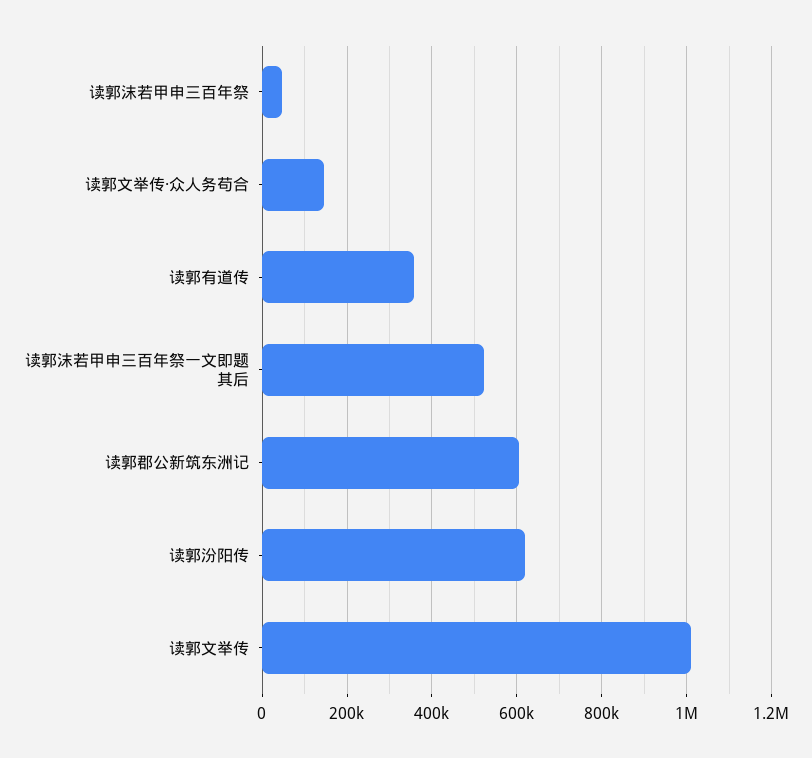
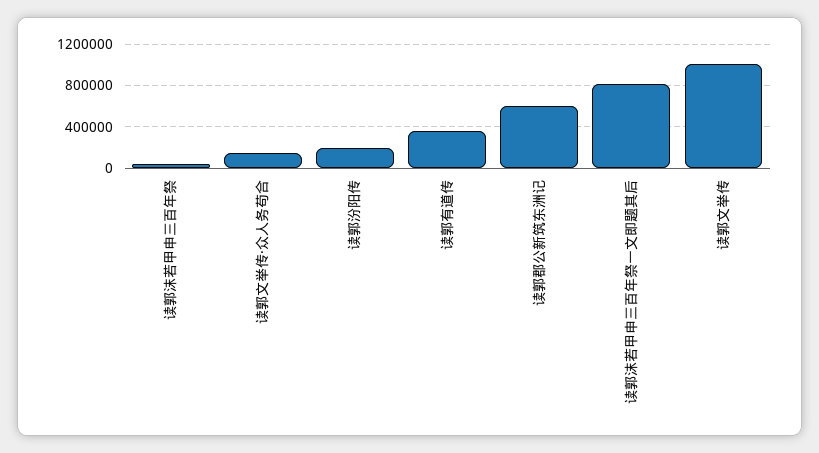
读郭沫若甲申三百年祭一文即题其后: 520000 -> 800000
读郭汾阳传: 620000 -> 200000

